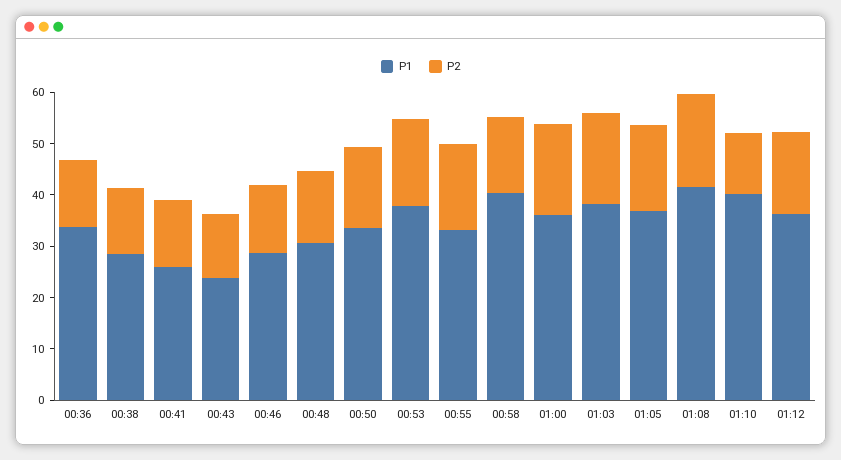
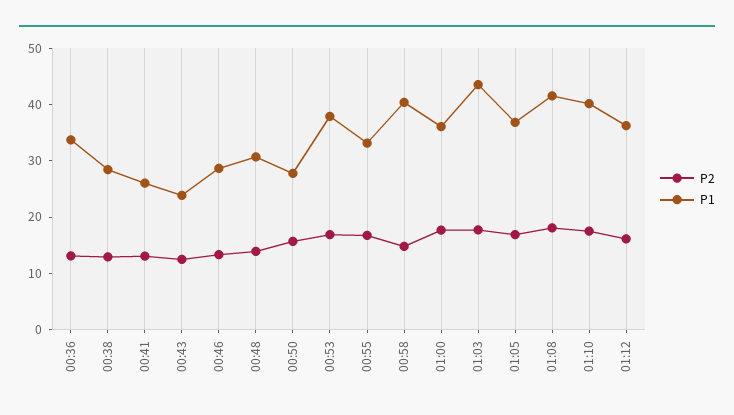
P1, 00:50: 34 -> 28
P1, 01:03: 38 -> 44
P2, 01:10: 12 -> 18

